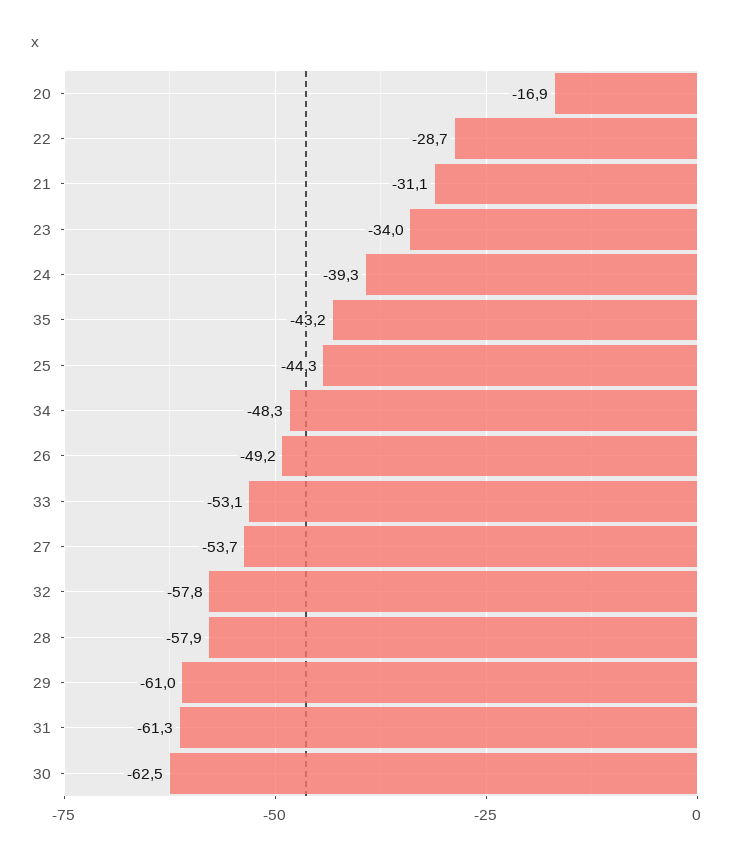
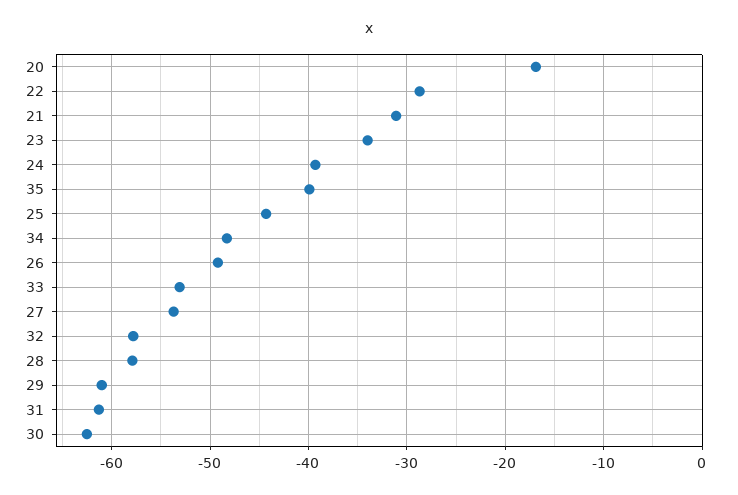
35: -43.2 -> -40

